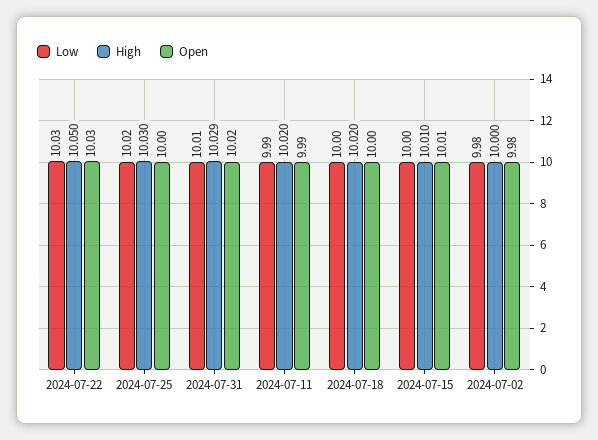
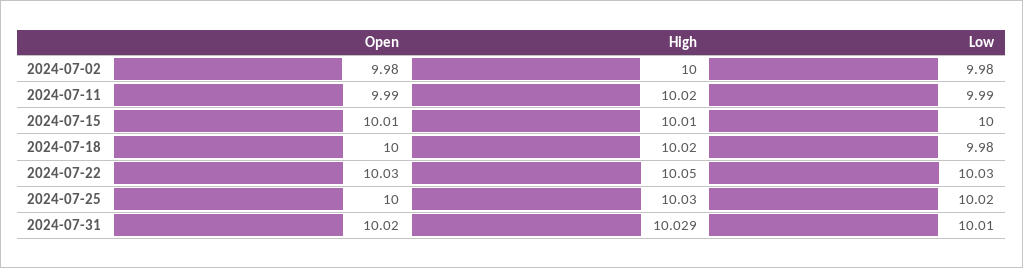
Low, 2024-07-18: 10 -> 9.98

